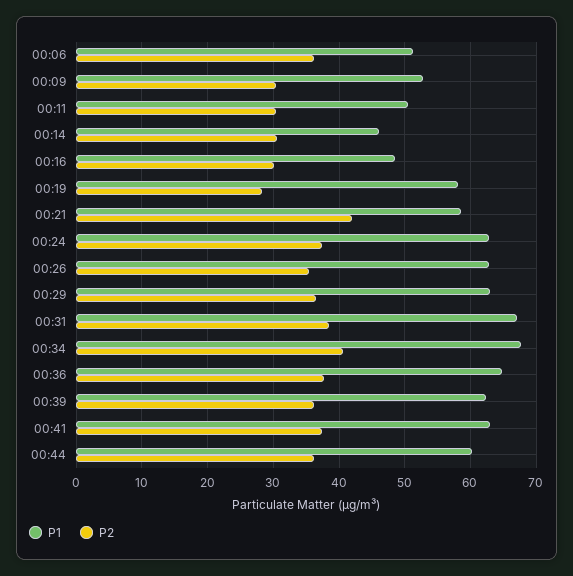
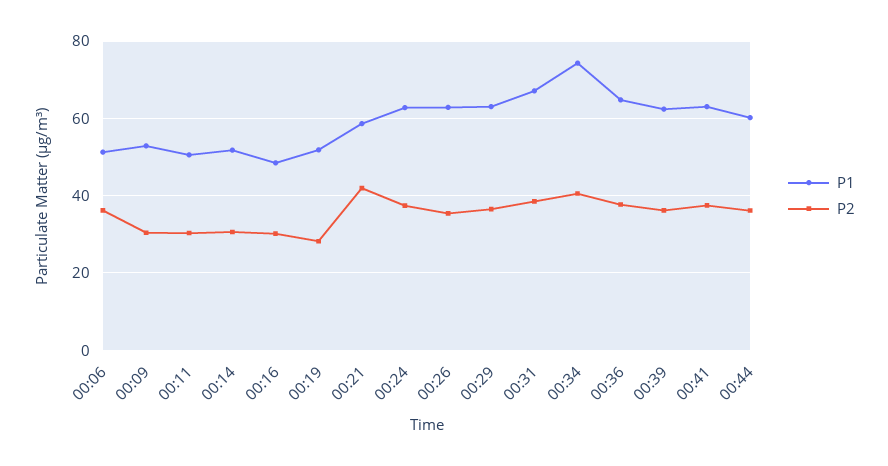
P1, 00:14: 46 -> 52
P1, 00:19: 58 -> 52
P1, 00:34: 68 -> 74

